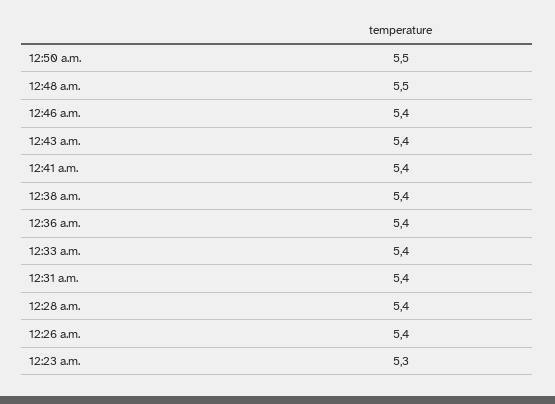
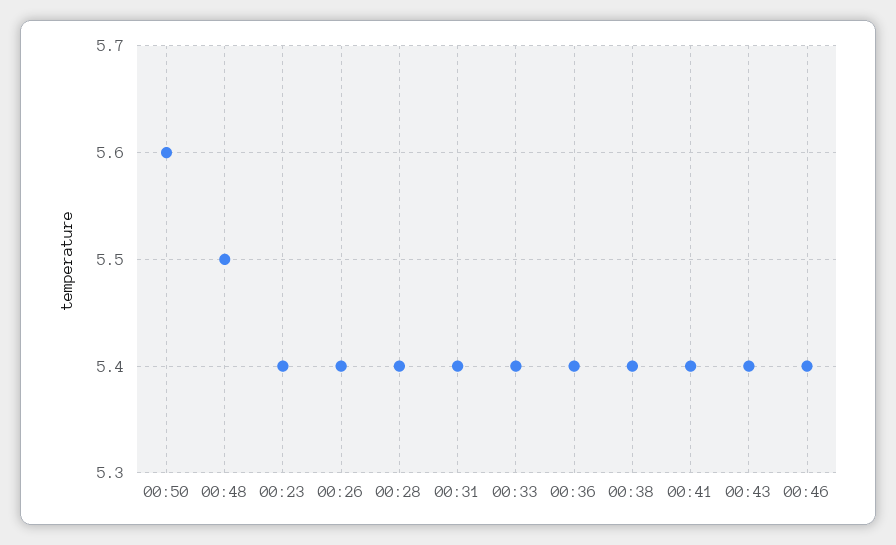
12:50 a.m.: 5.5 -> 5.6
12:23 a.m.: 5.3 -> 5.4

